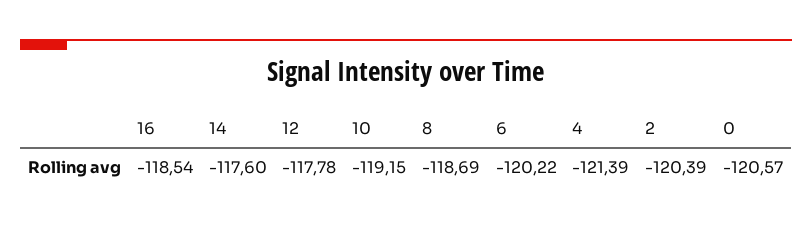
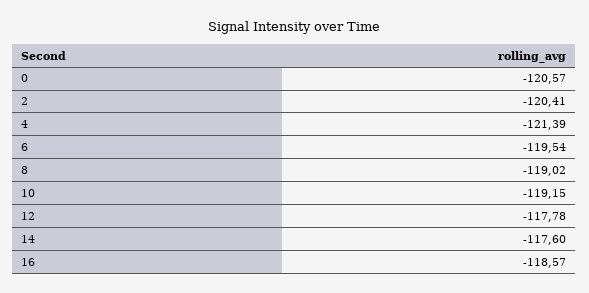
16: -118.54 -> -118.57
8: -118.69 -> -119.02
6: -120.22 -> -119.54
2: -120.39 -> -120.41

